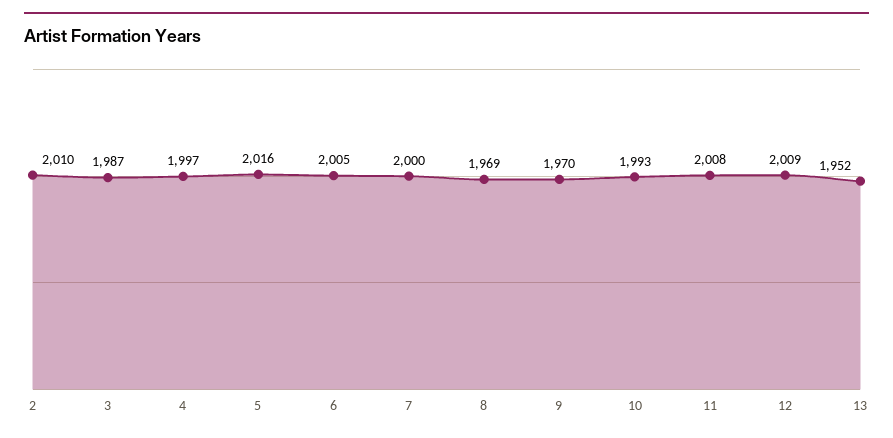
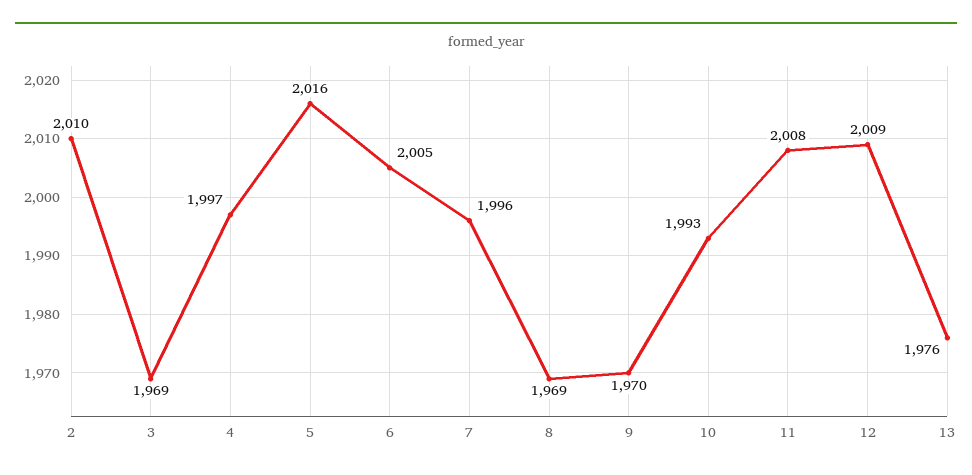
3: 1987 -> 1969
7: 2000 -> 1996
13: 1952 -> 1976

